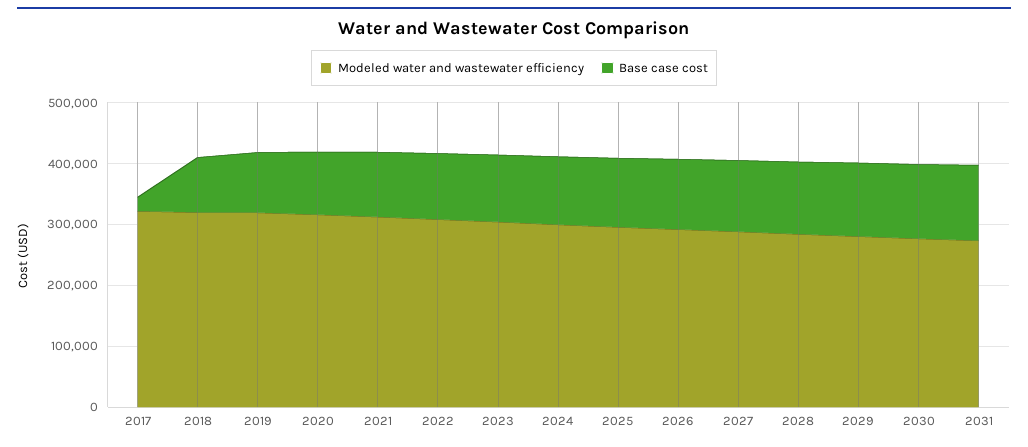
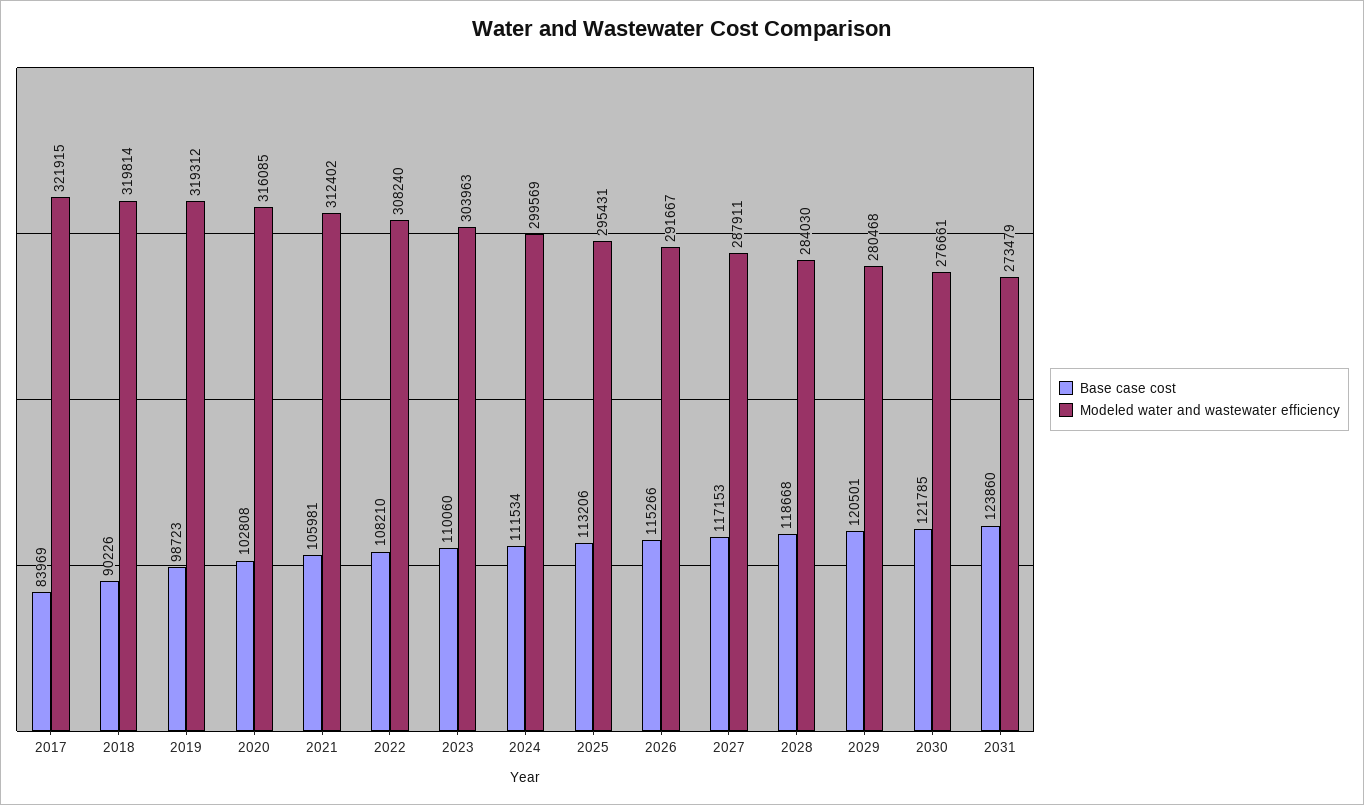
Base case cost, 2017: 20000 -> 83969

